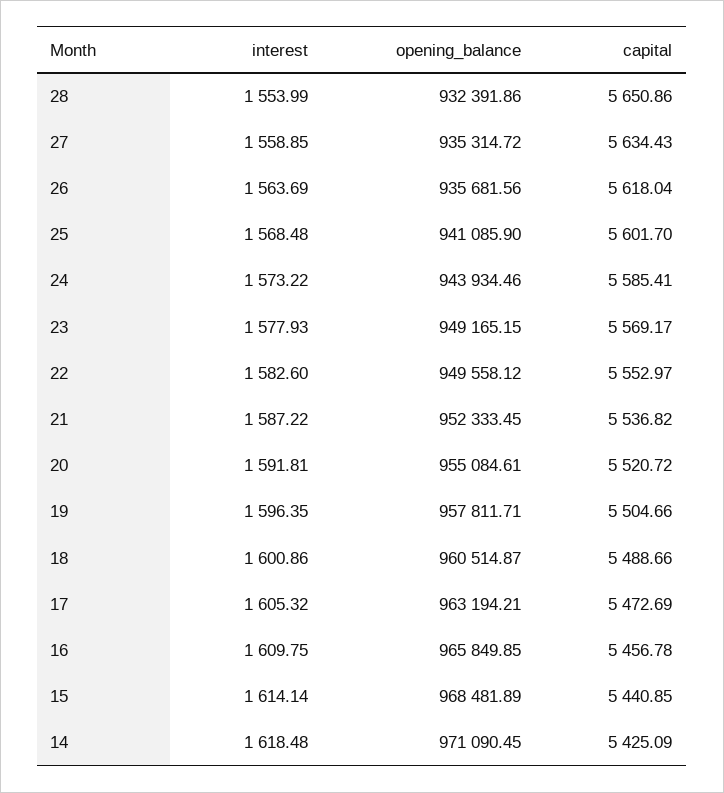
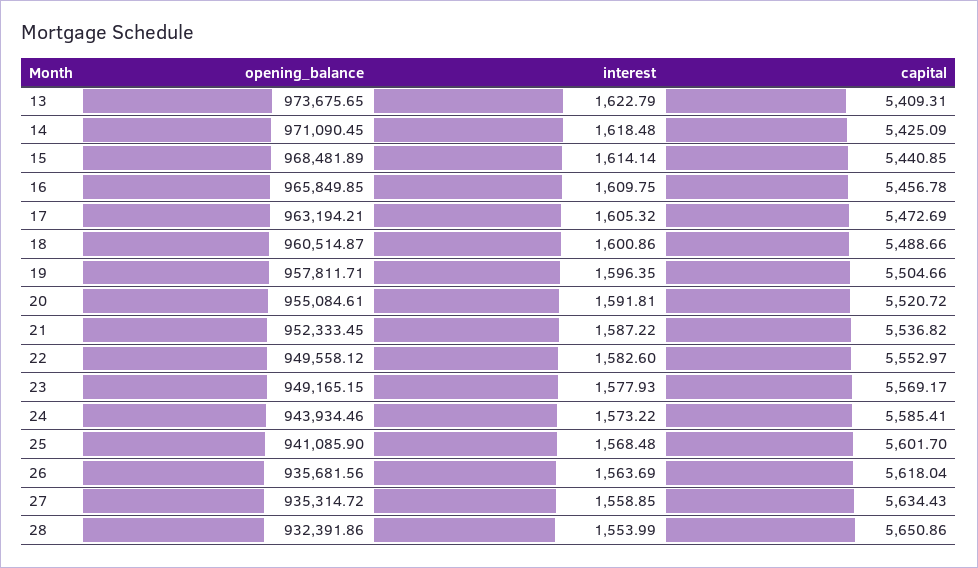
opening_balance, 13: none -> 973675.65
interest, 13: none -> 1622.79
capital, 13: none -> 5409.31

